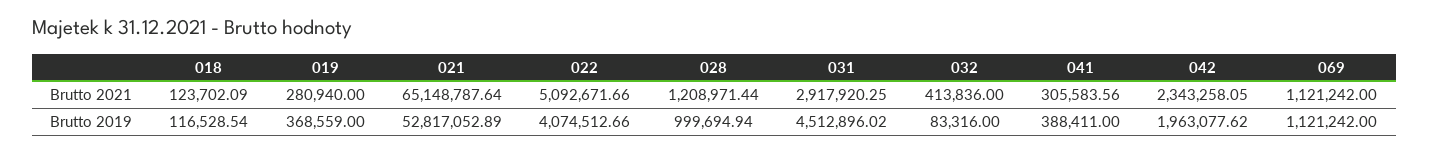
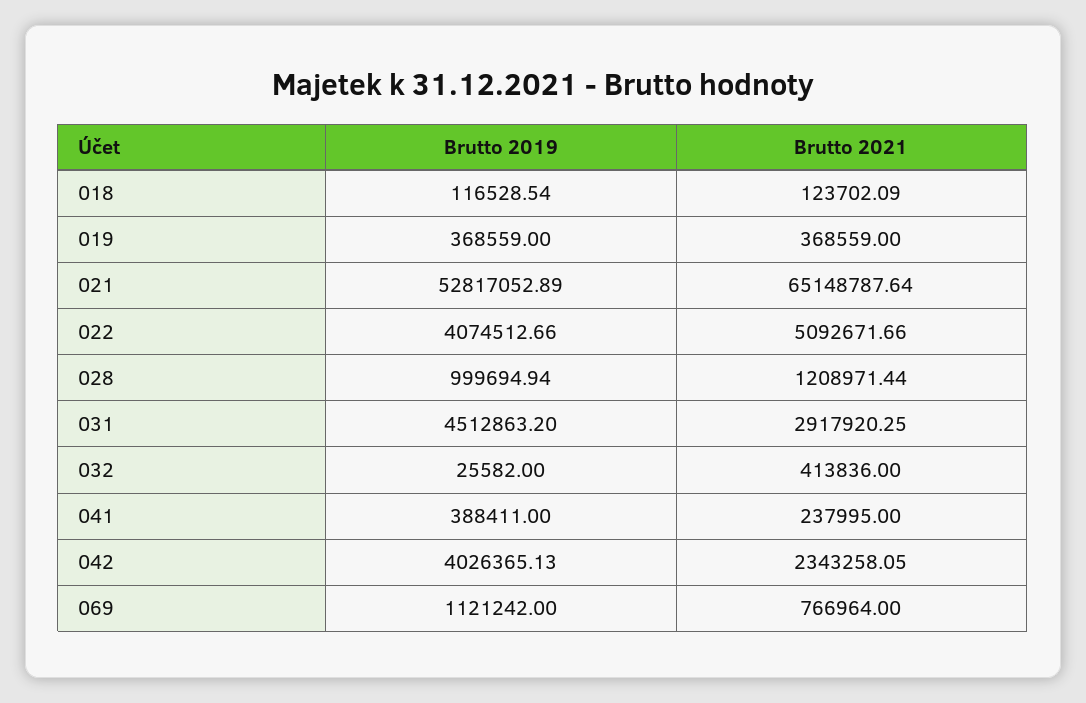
019, Brutto 2021: 280940 -> 368559
041, Brutto 2021: 305583.56 -> 237995
069, Brutto 2021: 1121242 -> 766964
031, Brutto 2019: 4512896.02 -> 4512863.2
032, Brutto 2019: 83316 -> 25582
042, Brutto 2019: 1963077.62 -> 4026365.13

